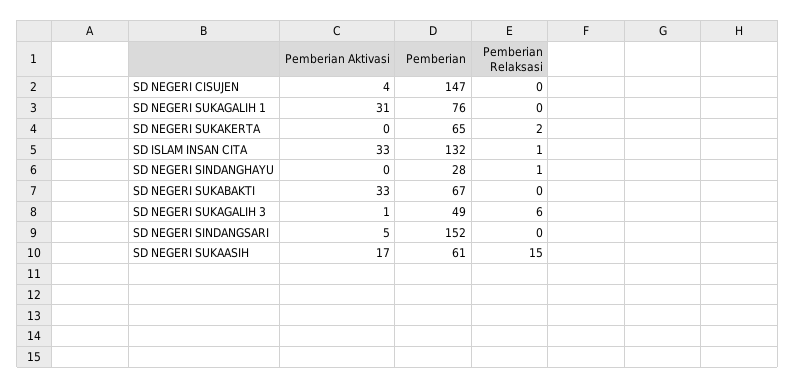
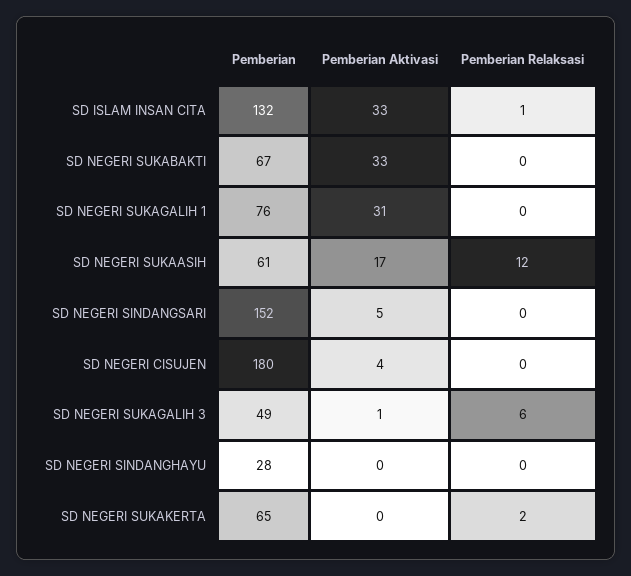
Pemberian, SD NEGERI CISUJEN: 147 -> 180
Pemberian Relaksasi, SD NEGERI SINDANGHAYU: 1 -> 0
Pemberian Relaksasi, SD NEGERI SUKAASIH: 15 -> 12

